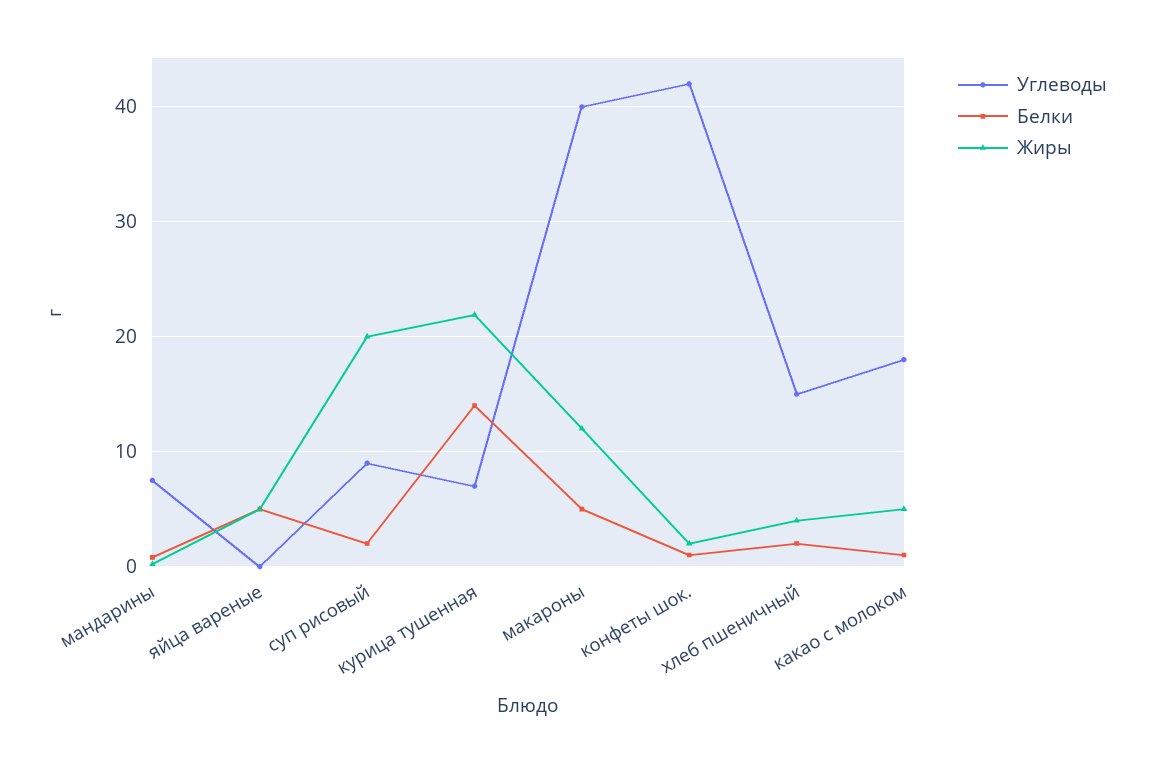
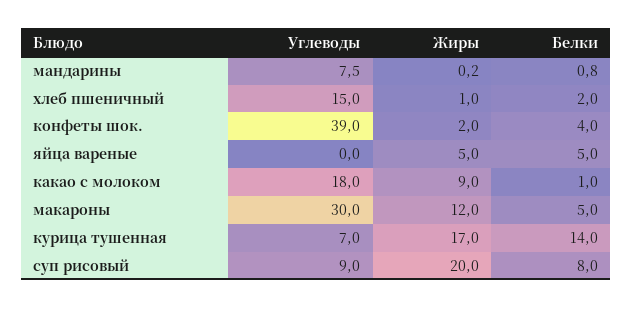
Белки, суп рисовый: 2 -> 8
Жиры, курица тушенная: 22 -> 17
Углеводы, макароны: 40 -> 30
Углеводы, конфеты шок.: 42 -> 39
Белки, конфеты шок.: 1 -> 4
Жиры, хлеб пшеничный: 4 -> 1
Жиры, какао с молоком: 5 -> 9

